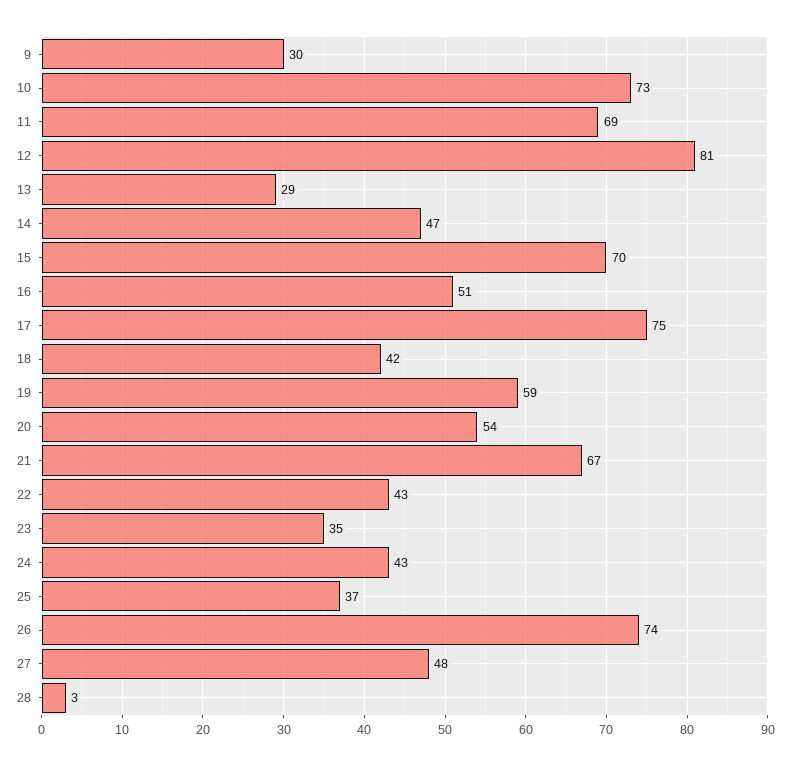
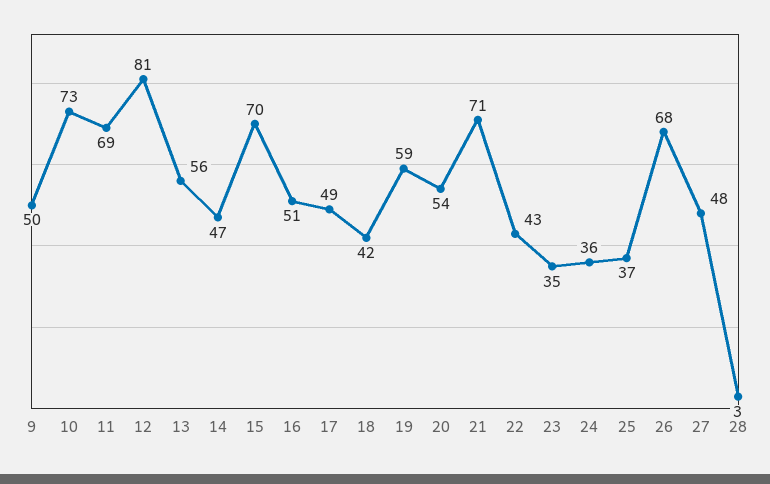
9: 30 -> 50
13: 29 -> 56
17: 75 -> 49
21: 67 -> 71
24: 43 -> 36
26: 74 -> 68

